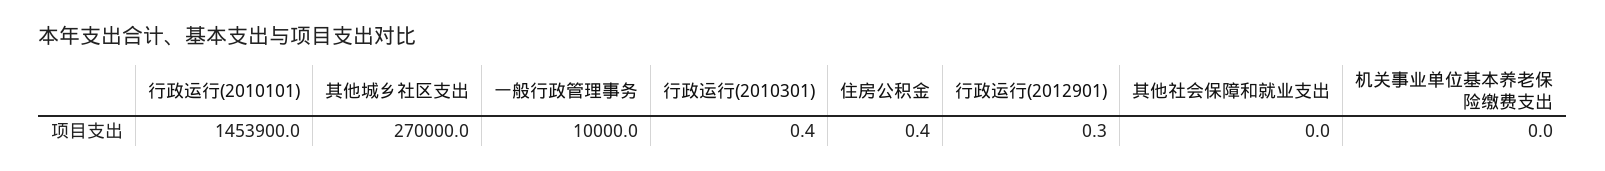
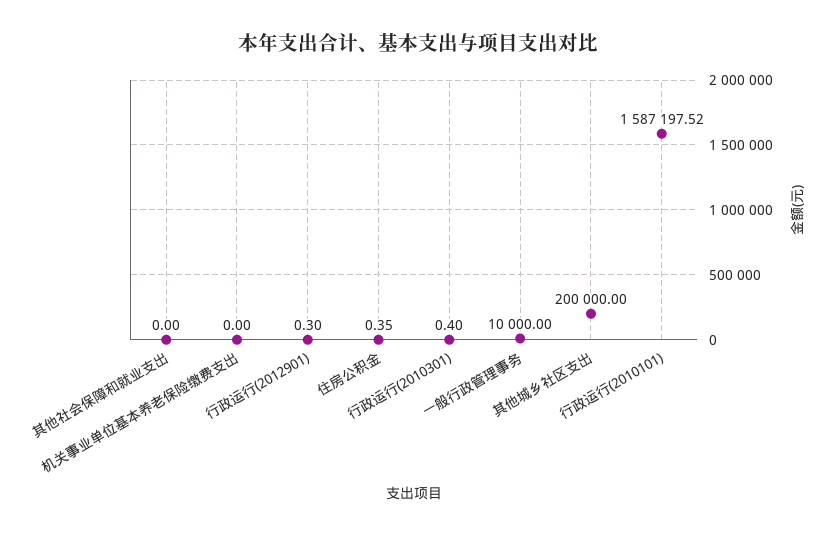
行政运行(2010101): 1453900 -> 1587197.52
其他城乡社区支出: 270000 -> 200000

